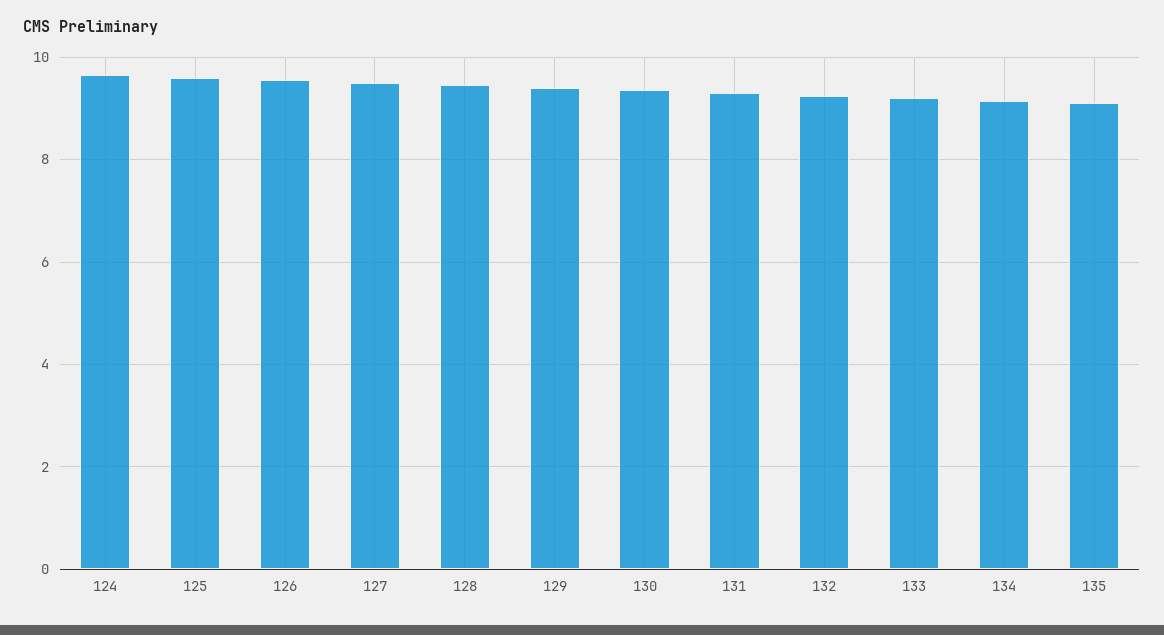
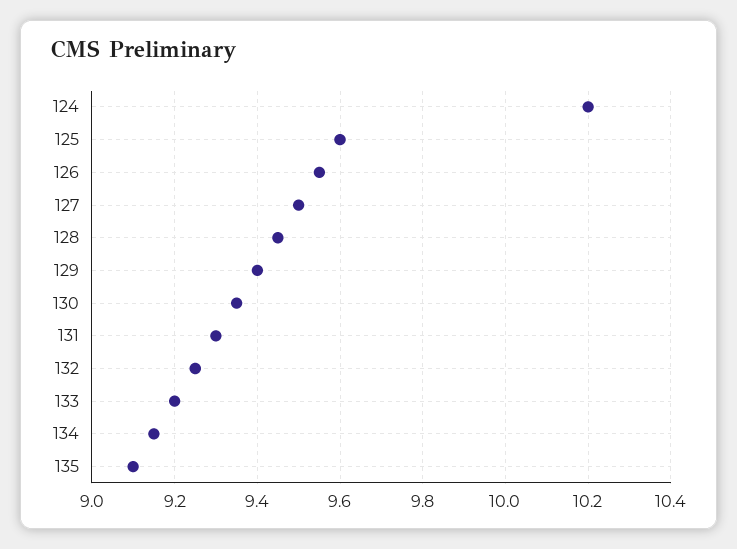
124: 9.6 -> 10.2

